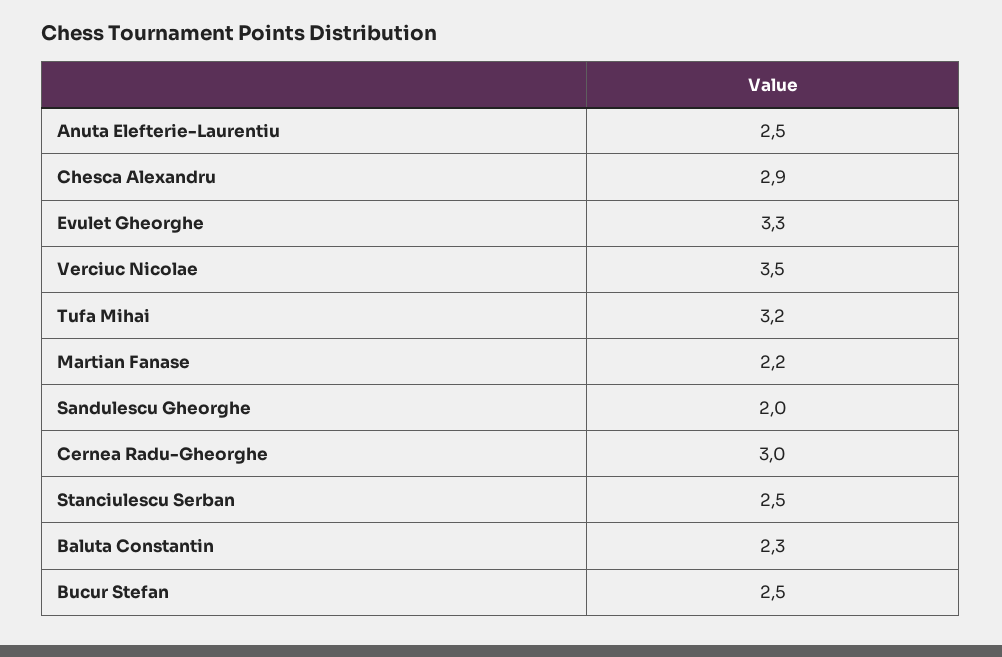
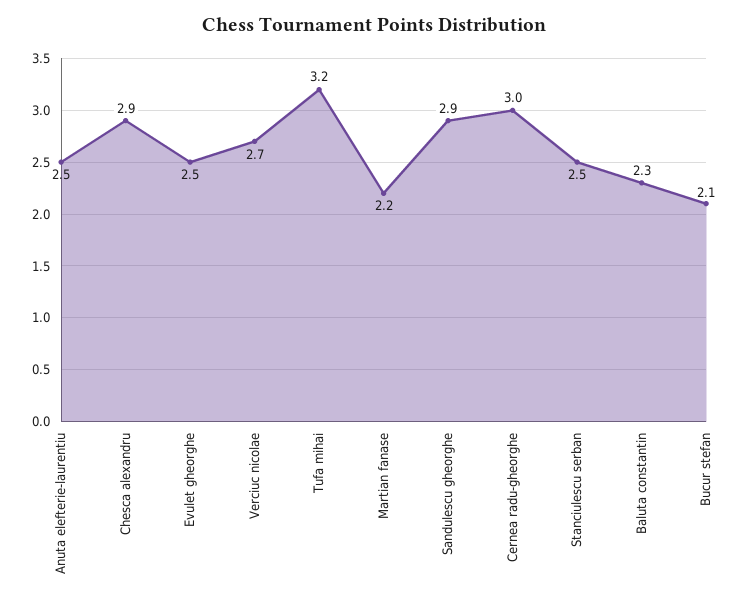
Evulet Gheorghe: 3.3 -> 2.5
Verciuc Nicolae: 3.5 -> 2.7
Sandulescu Gheorghe: 2 -> 2.9
Bucur Stefan: 2.5 -> 2.1

